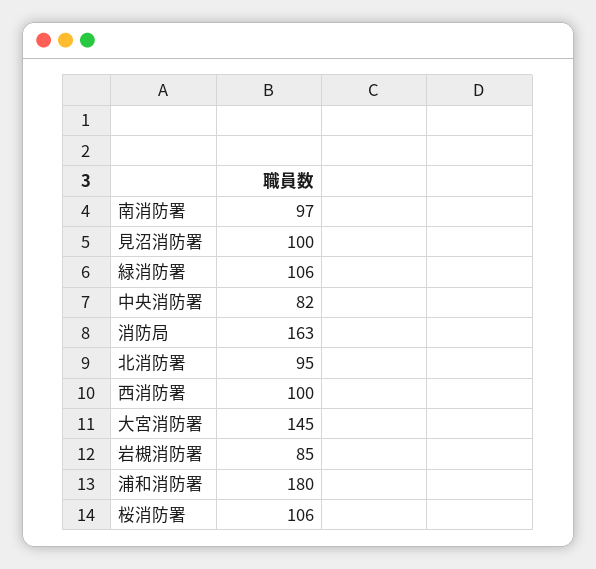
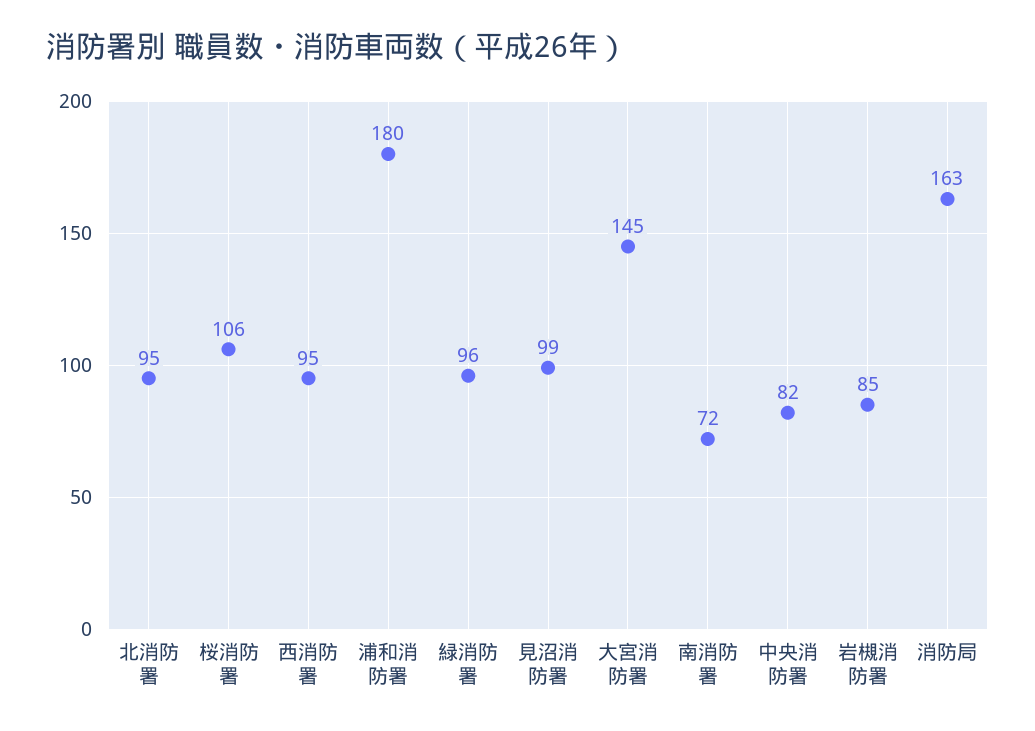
南消防署: 97 -> 72
見沼消防署: 100 -> 99
緑消防署: 106 -> 96
西消防署: 100 -> 95

